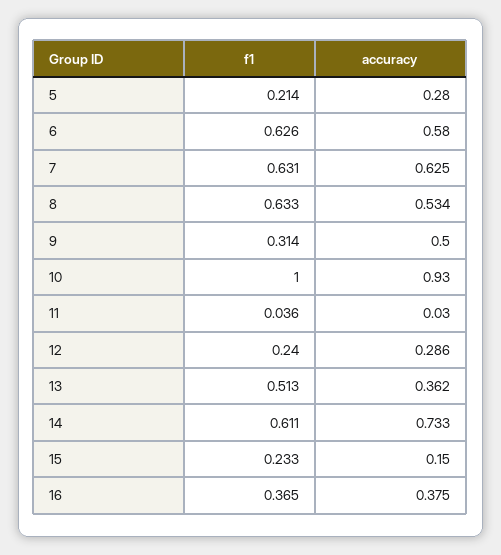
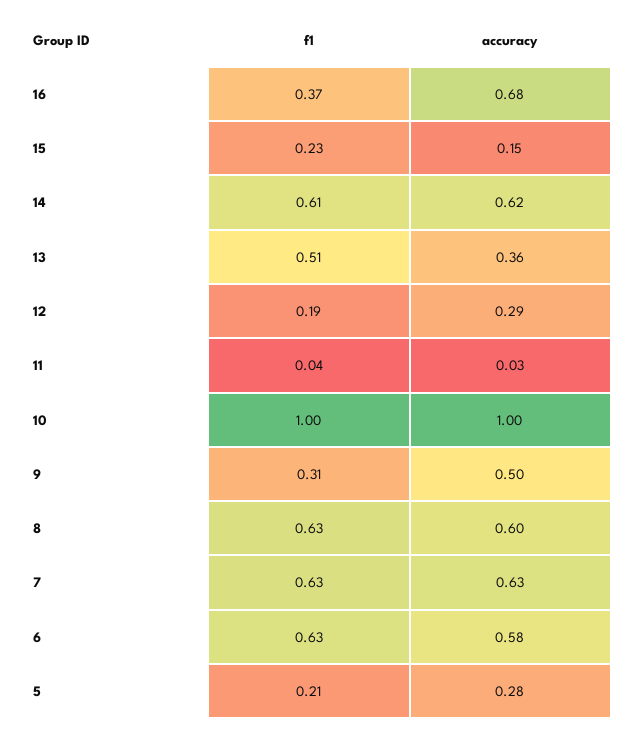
accuracy, 8: 0.534 -> 0.6
accuracy, 10: 0.93 -> 1
f1, 12: 0.24 -> 0.19
accuracy, 14: 0.733 -> 0.62
accuracy, 16: 0.375 -> 0.68

